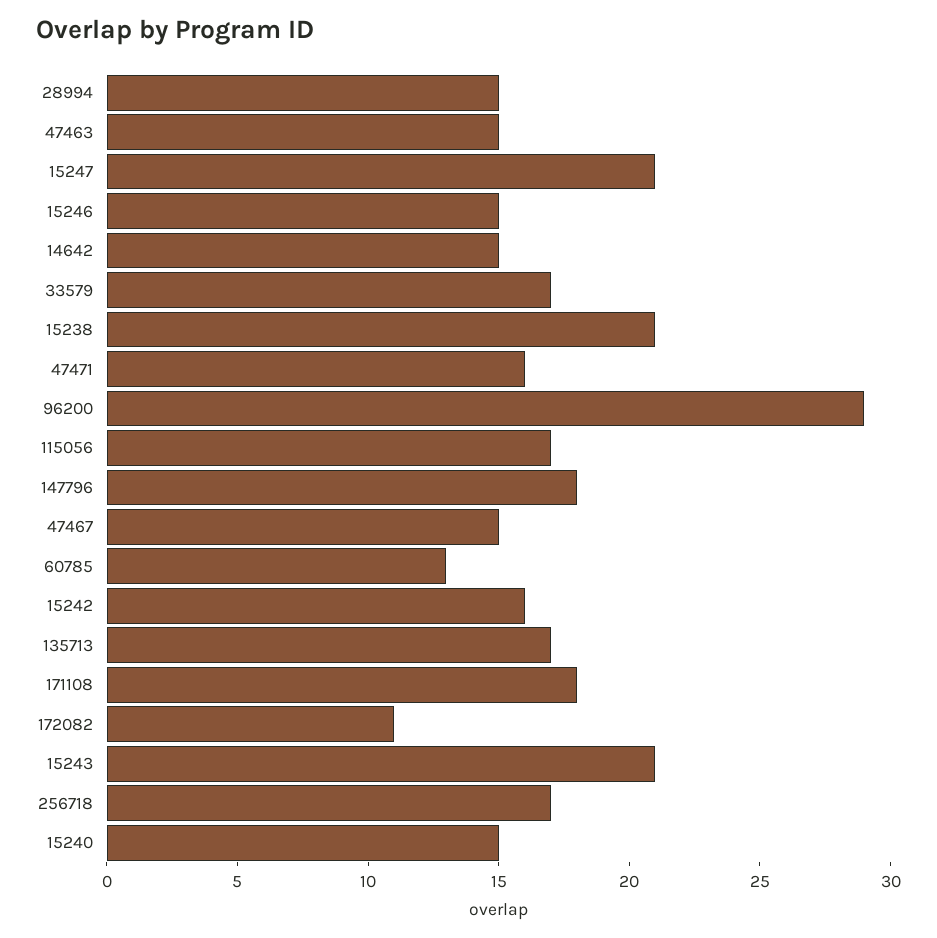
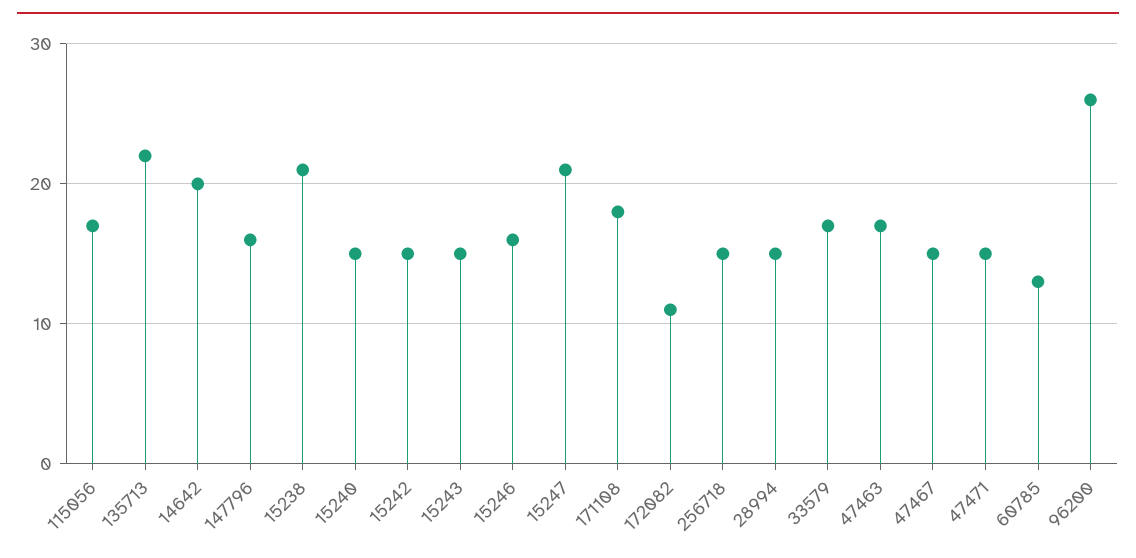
47463: 15 -> 17
15246: 15 -> 16
14642: 15 -> 20
47471: 16 -> 15
96200: 29 -> 26
147796: 18 -> 16
15242: 16 -> 15
135713: 17 -> 22
15243: 21 -> 15
256718: 17 -> 15

